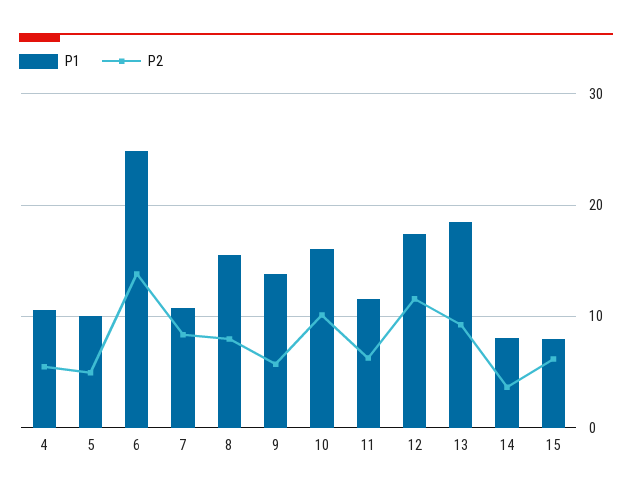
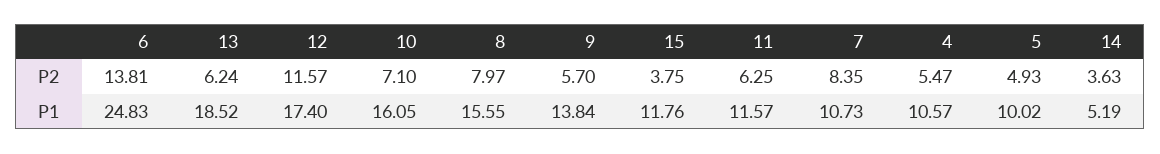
P2, 10: 10 -> 7.1
P2, 13: 9 -> 6.24
P1, 14: 8 -> 5.19
P1, 15: 8 -> 11.76
P2, 15: 6 -> 3.75

